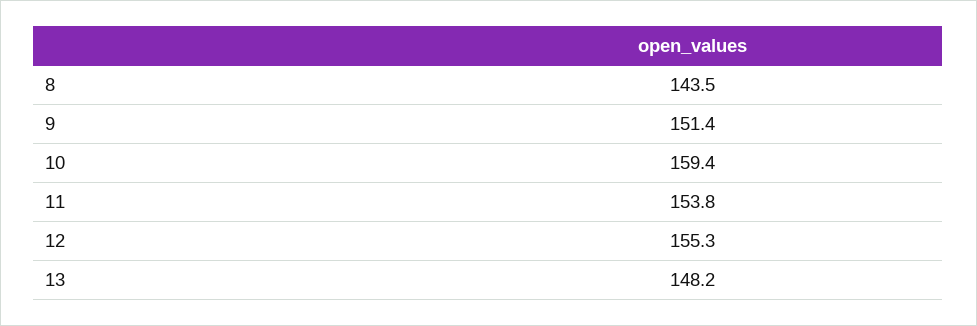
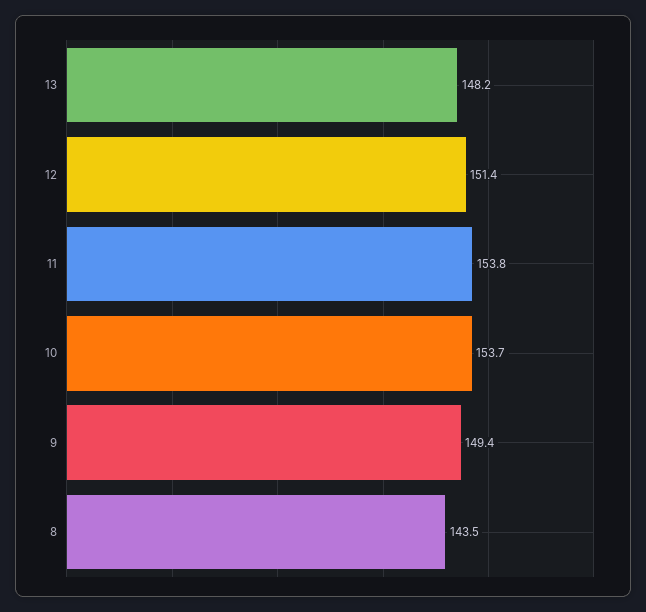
9: 151.4 -> 149.4
10: 159.4 -> 153.7
12: 155.3 -> 151.4

